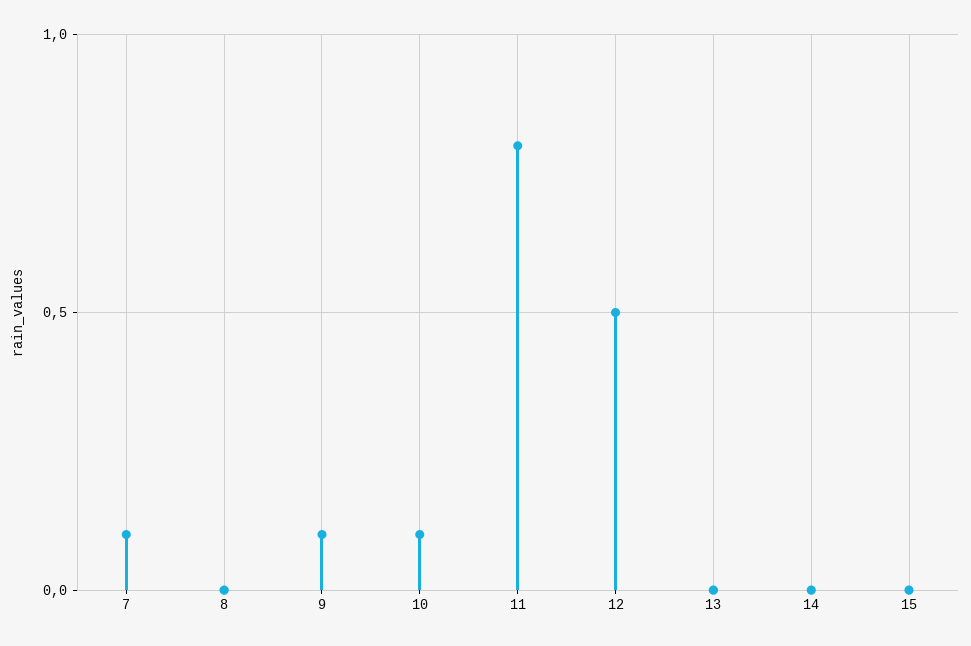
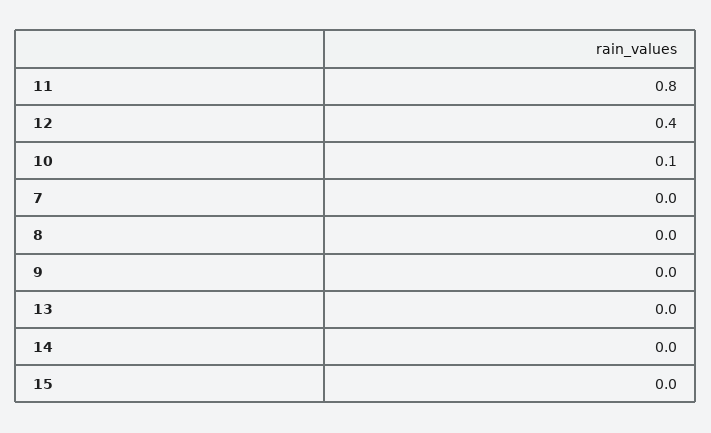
7: 0.1 -> 0
9: 0.1 -> 0
12: 0.5 -> 0.4

